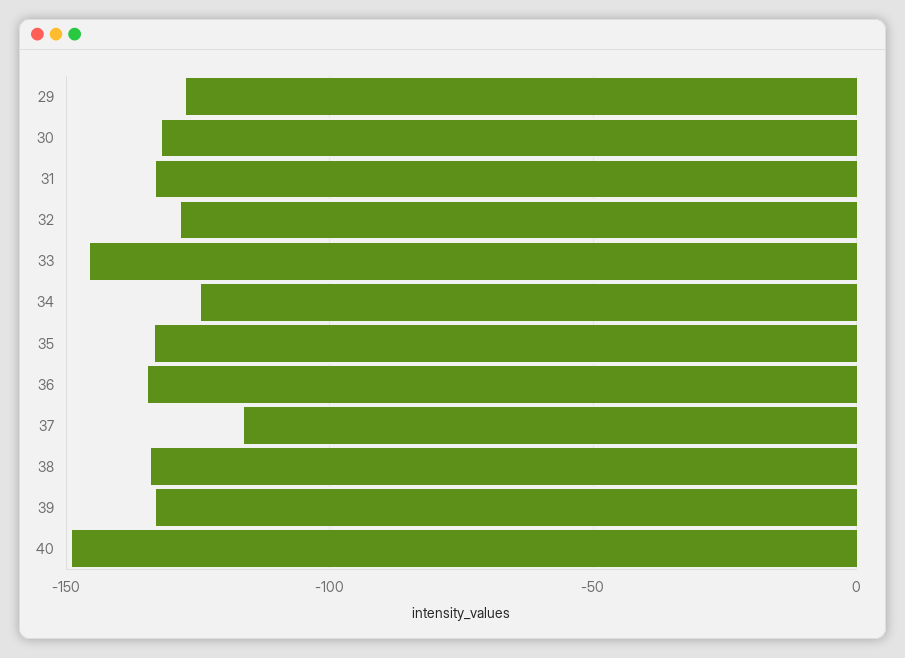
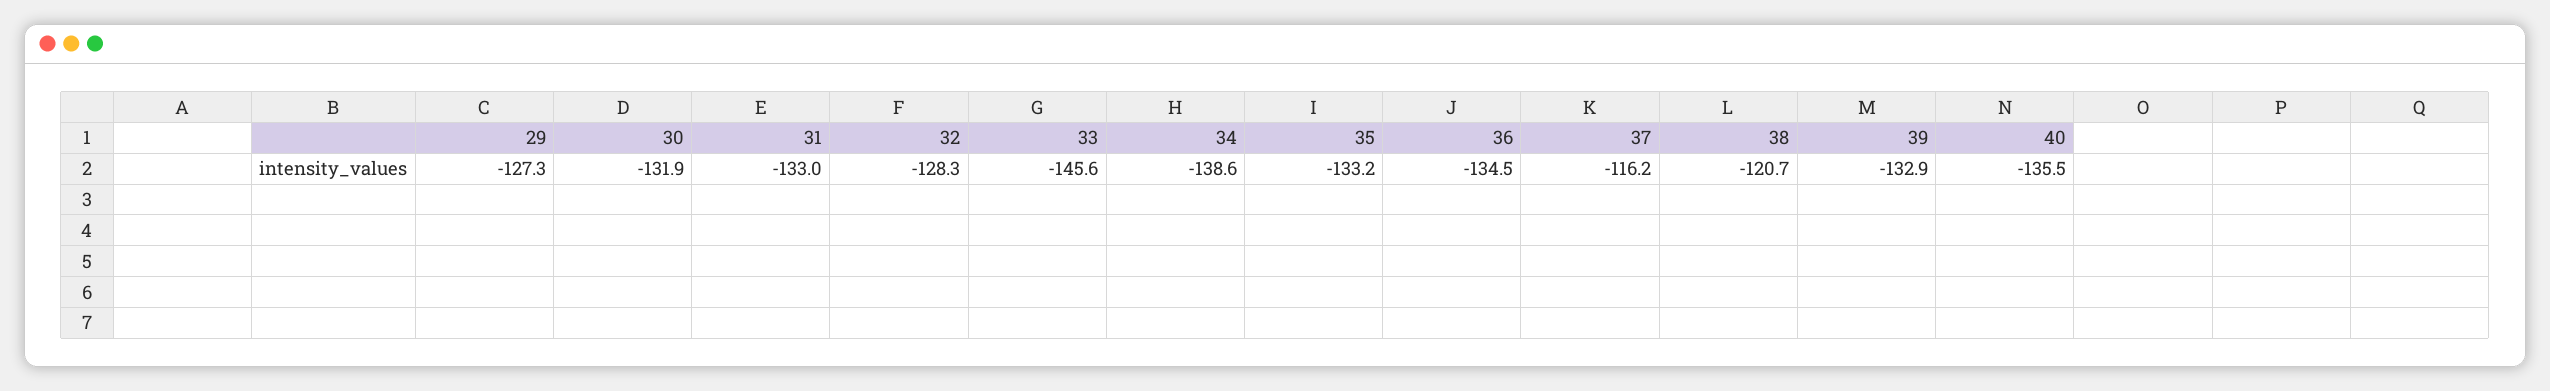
34: -125 -> -138.6
38: -135 -> -120.7
40: -150 -> -135.5

